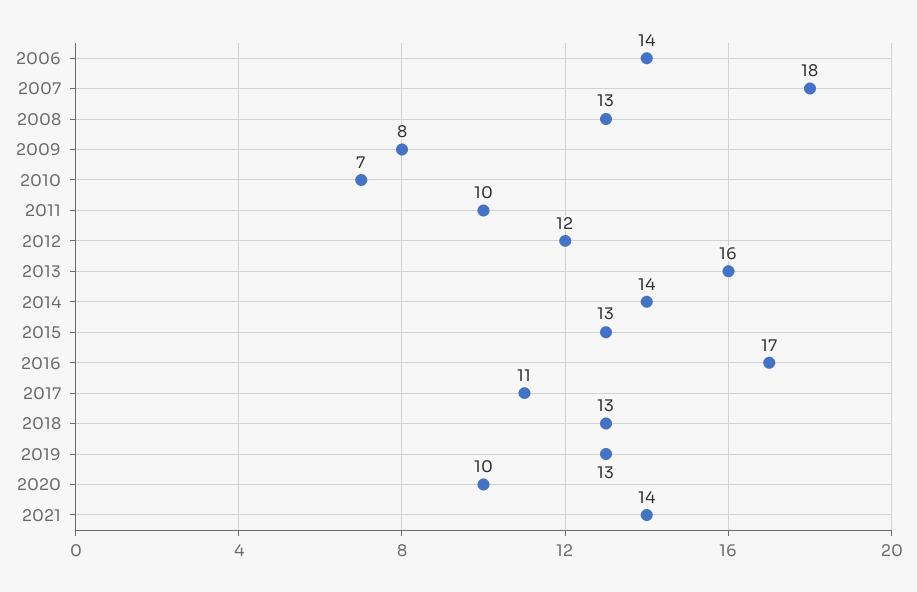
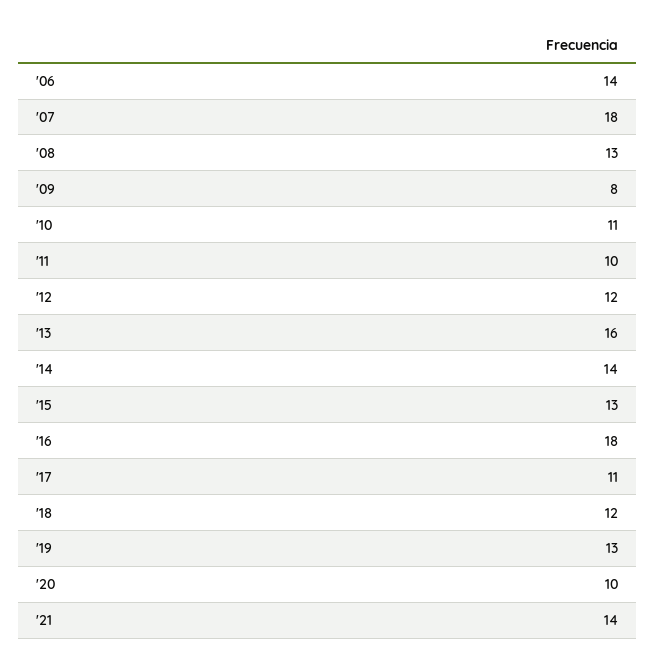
2010: 7 -> 11
2016: 17 -> 18
2018: 13 -> 12

